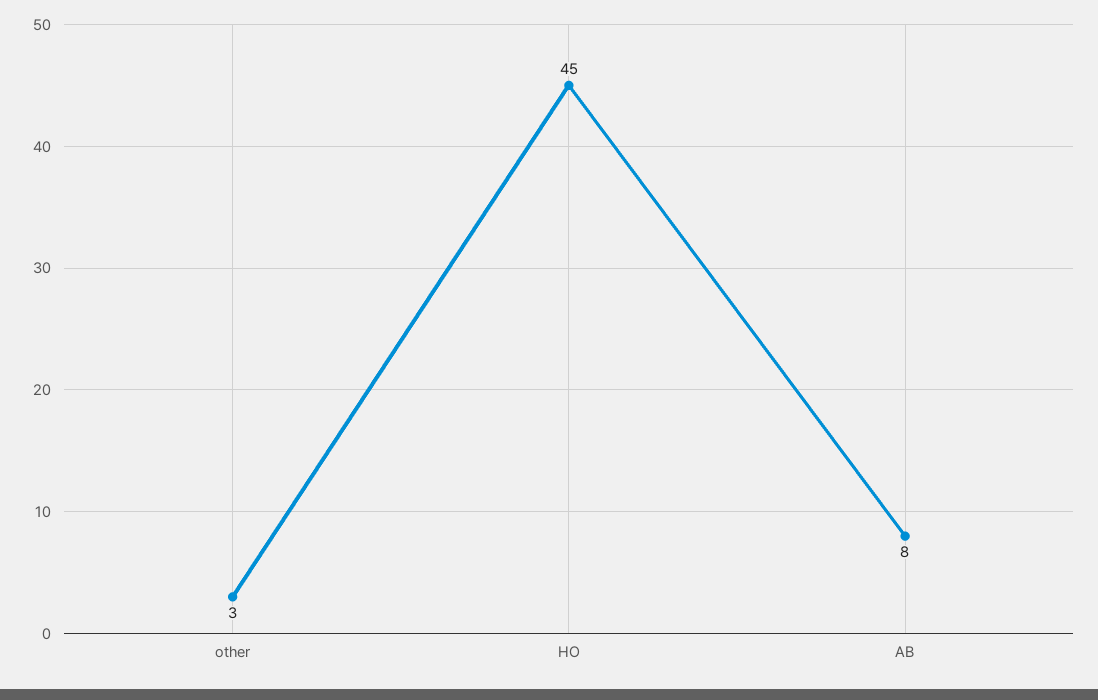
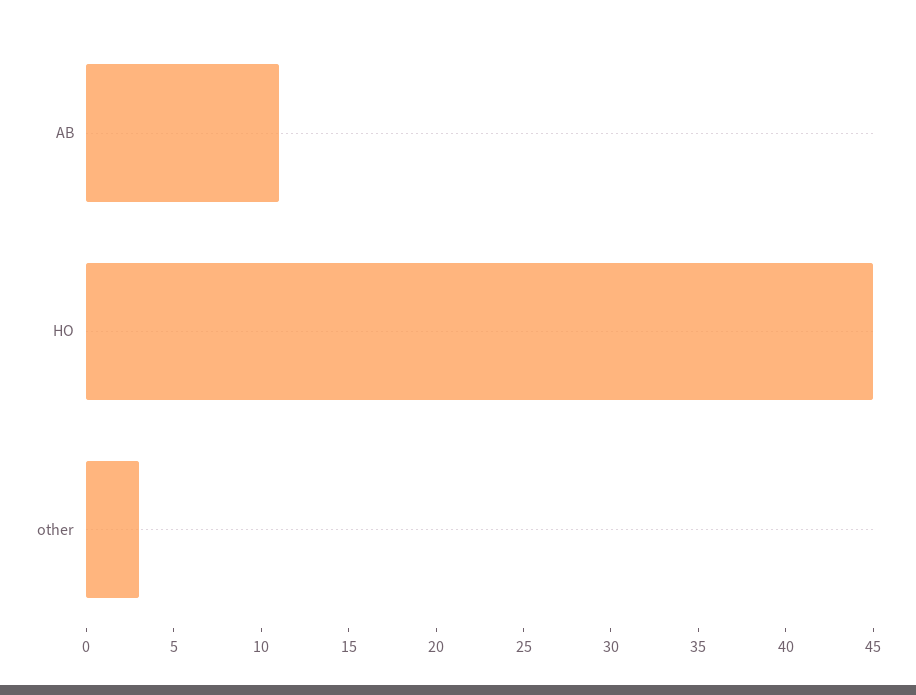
AB: 8 -> 11

